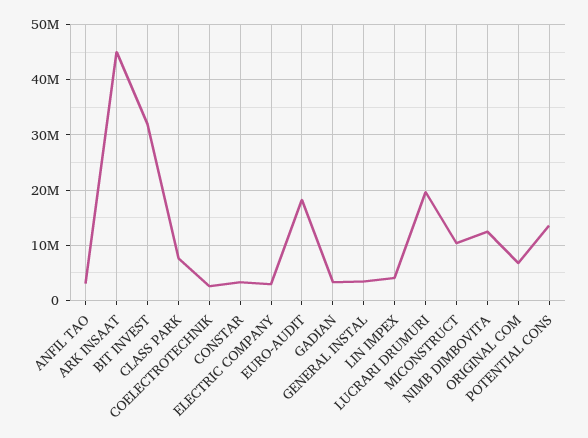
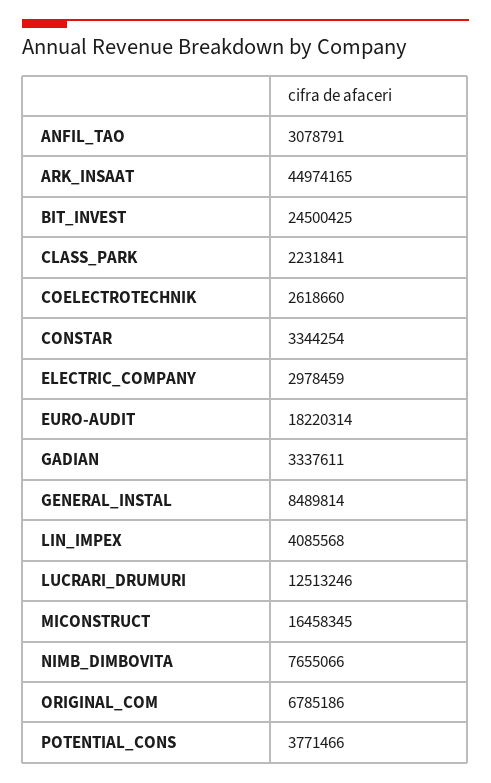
BIT INVEST: 32000000 -> 24500425
CLASS PARK: 8000000 -> 2231841
GENERAL INSTAL: 4000000 -> 8489814
LUCRARI DRUMURI: 20000000 -> 12513246
MICONSTRUCT: 10000000 -> 16458345
NIMB DIMBOVITA: 12000000 -> 7655066
POTENTIAL CONS: 14000000 -> 3771466

